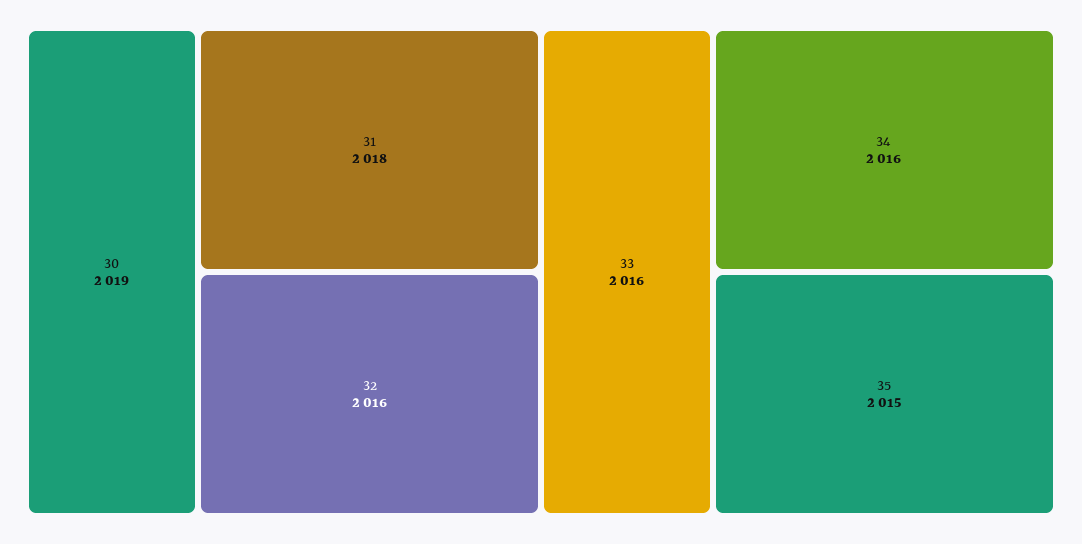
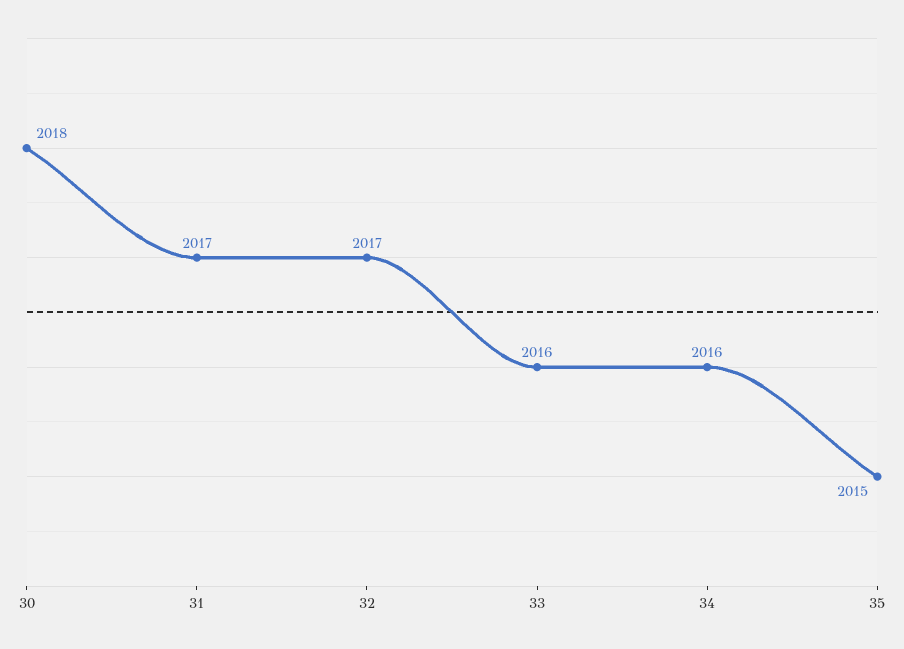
30: 2019 -> 2018
31: 2018 -> 2017
32: 2016 -> 2017

